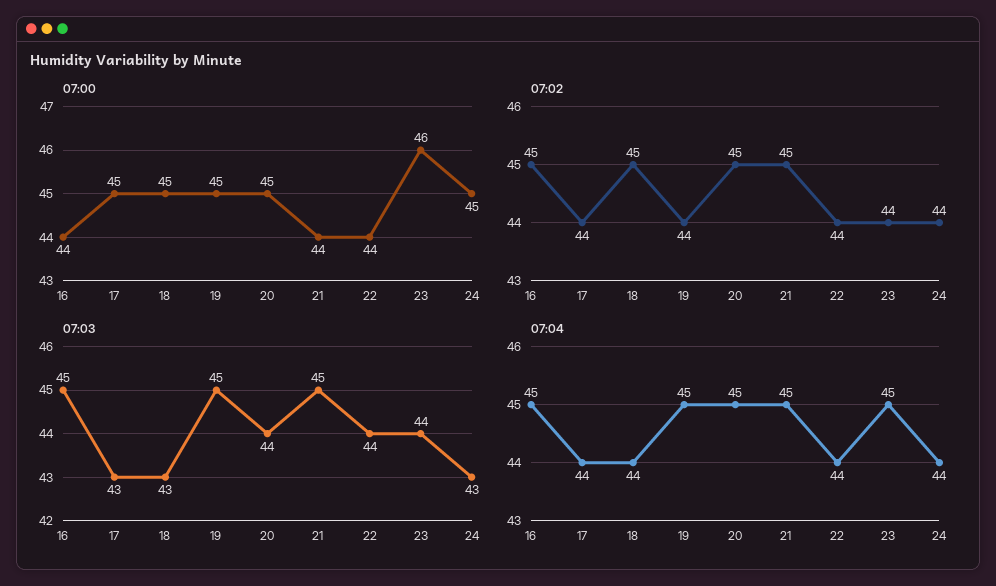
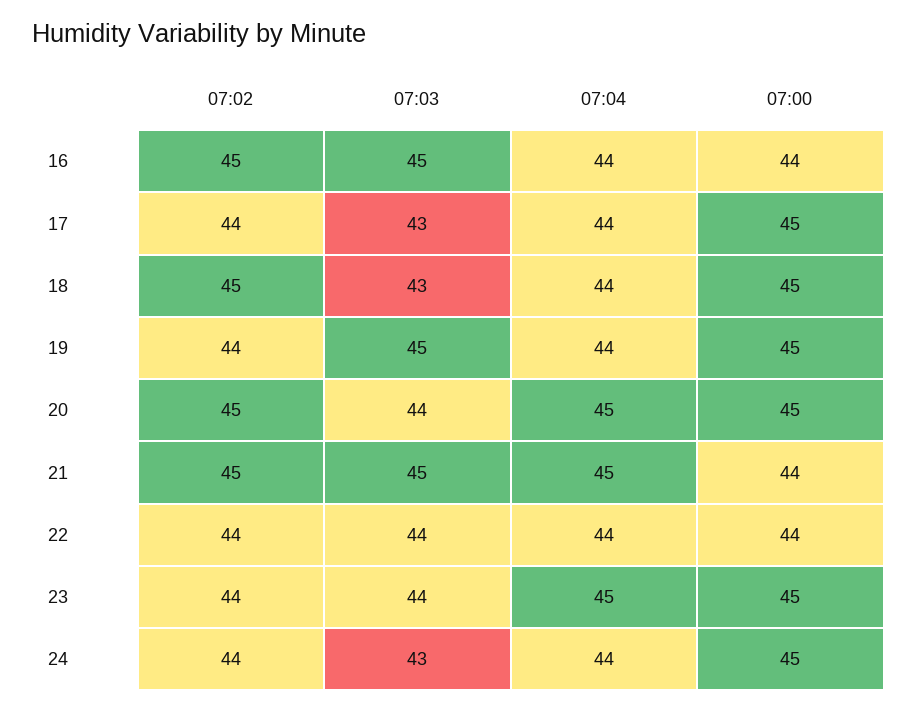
07:00, 23: 46 -> 45
07:04, 16: 45 -> 44
07:04, 19: 45 -> 44

